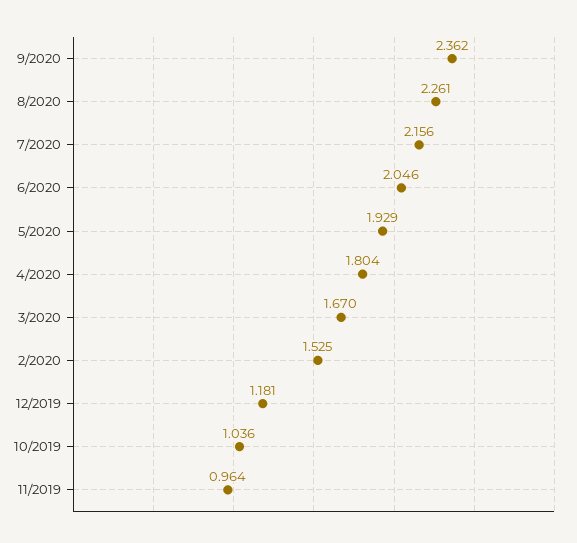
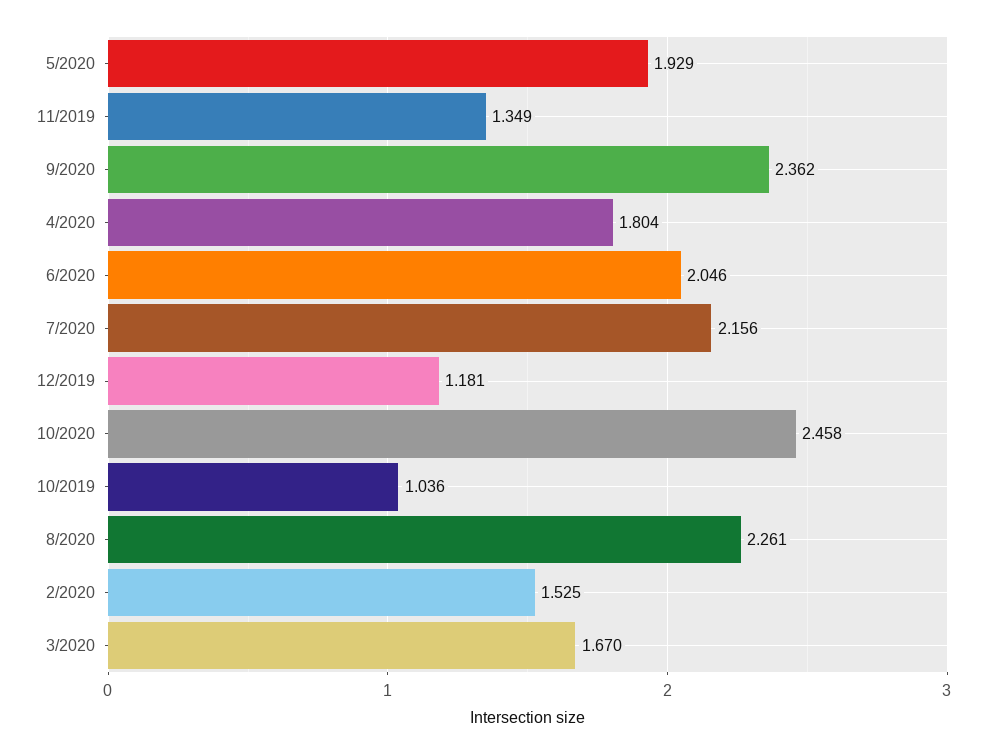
11/2019: 0.964 -> 1.349
10/2020: none -> 2.458

